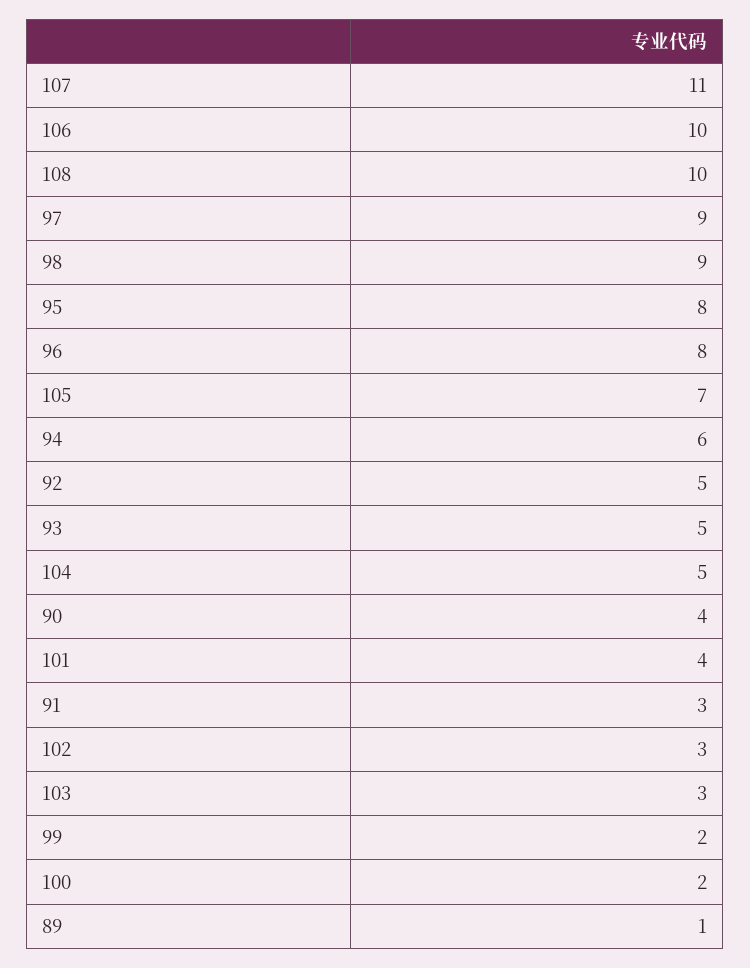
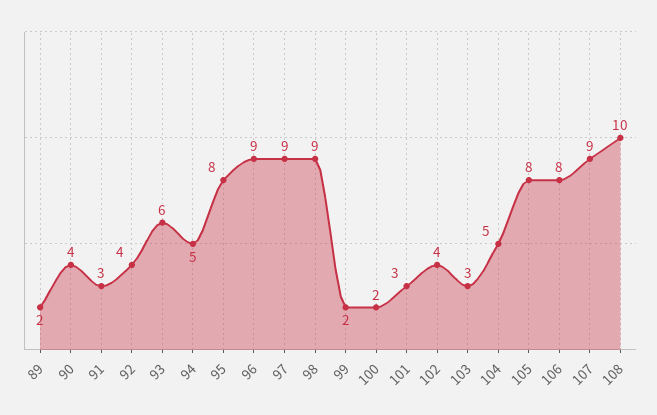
107: 11 -> 9
106: 10 -> 8
96: 8 -> 9
105: 7 -> 8
94: 6 -> 5
92: 5 -> 4
93: 5 -> 6
101: 4 -> 3
102: 3 -> 4
89: 1 -> 2

